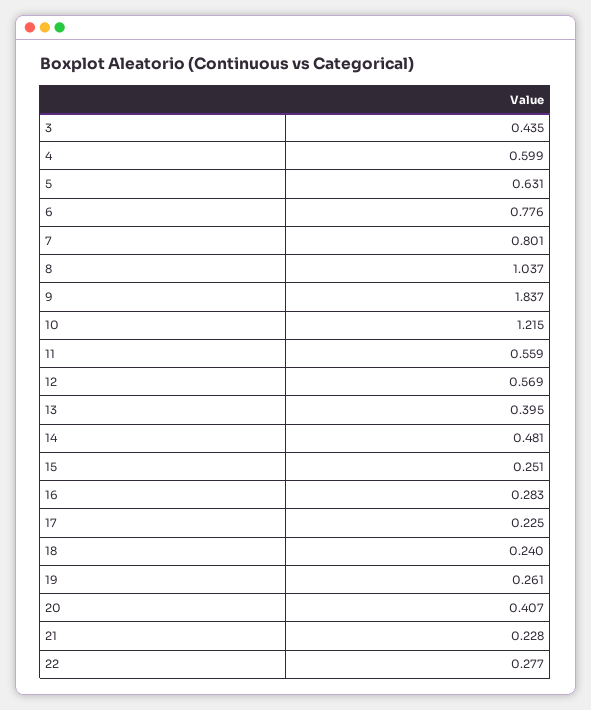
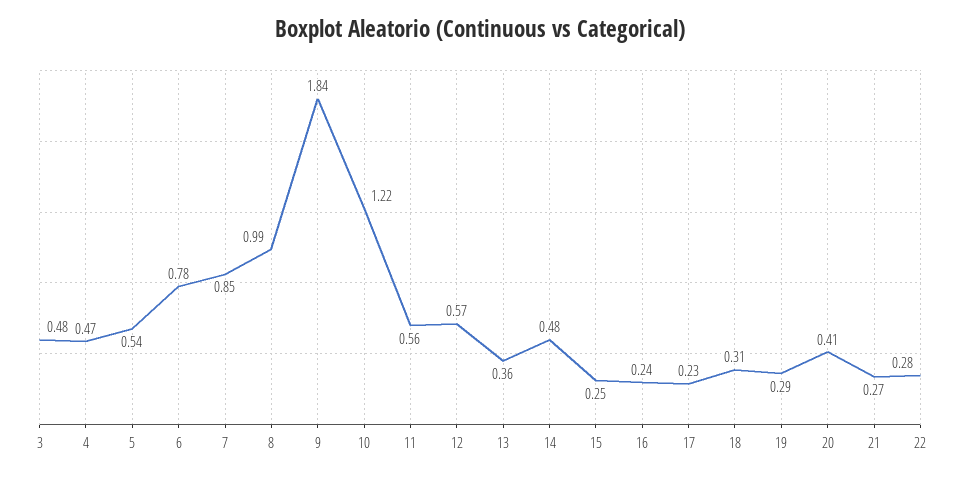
3: 0.435 -> 0.48
4: 0.599 -> 0.47
5: 0.631 -> 0.54
7: 0.801 -> 0.85
8: 1.037 -> 0.99
13: 0.395 -> 0.36
16: 0.283 -> 0.24
18: 0.24 -> 0.31
19: 0.261 -> 0.29
21: 0.228 -> 0.27

